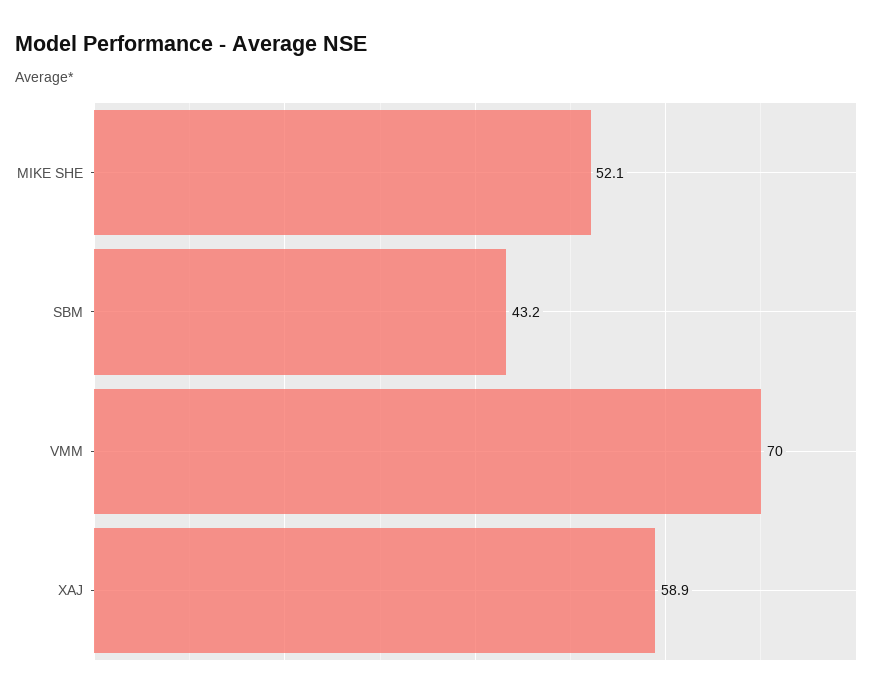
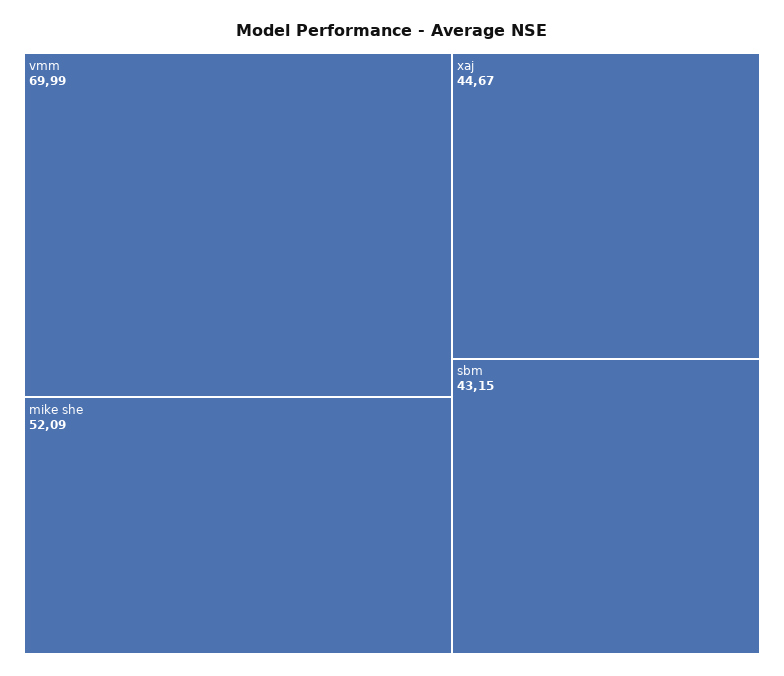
XAJ: 58.9 -> 44.67

